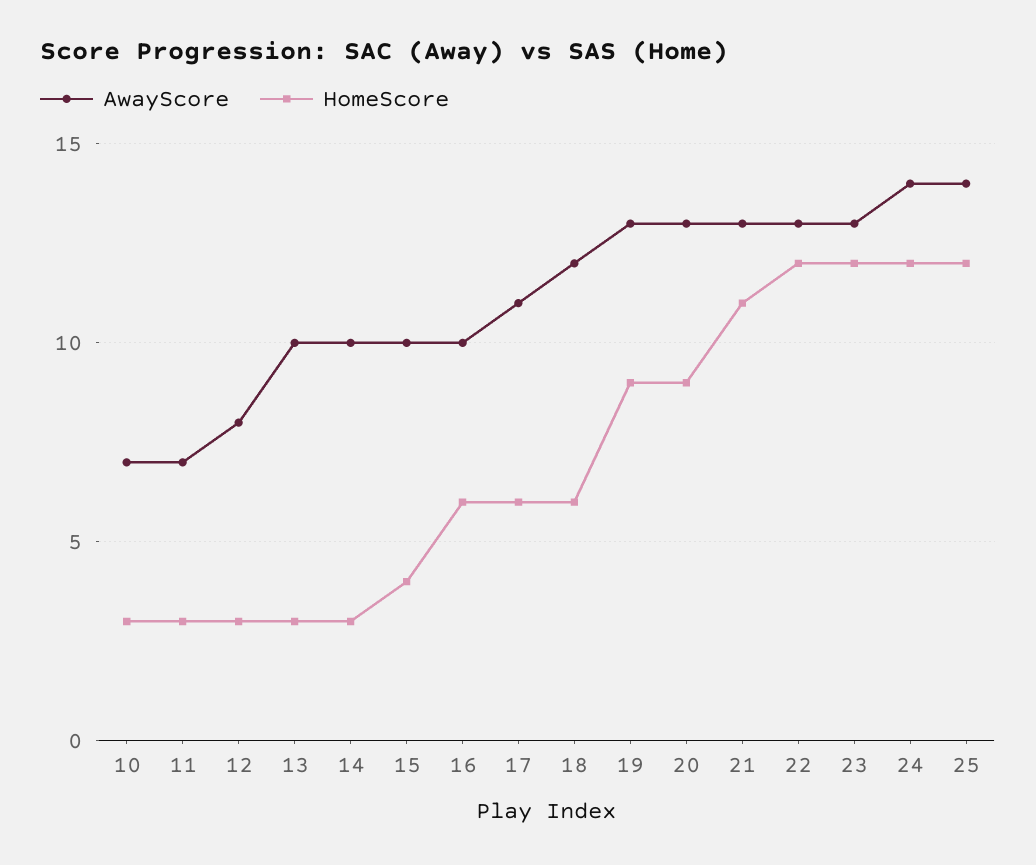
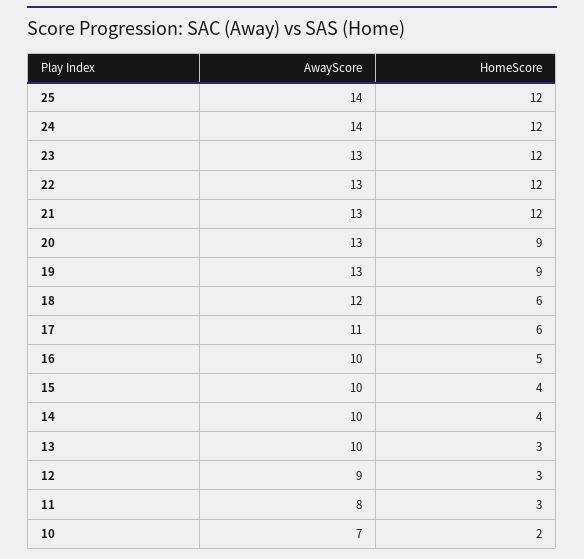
HomeScore, 10: 3 -> 2
AwayScore, 11: 7 -> 8
AwayScore, 12: 8 -> 9
HomeScore, 14: 3 -> 4
HomeScore, 16: 6 -> 5
HomeScore, 21: 11 -> 12

